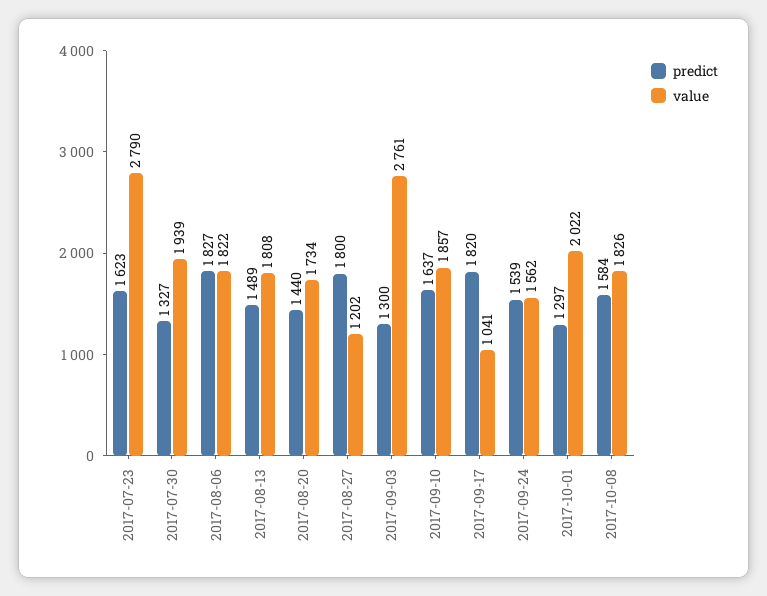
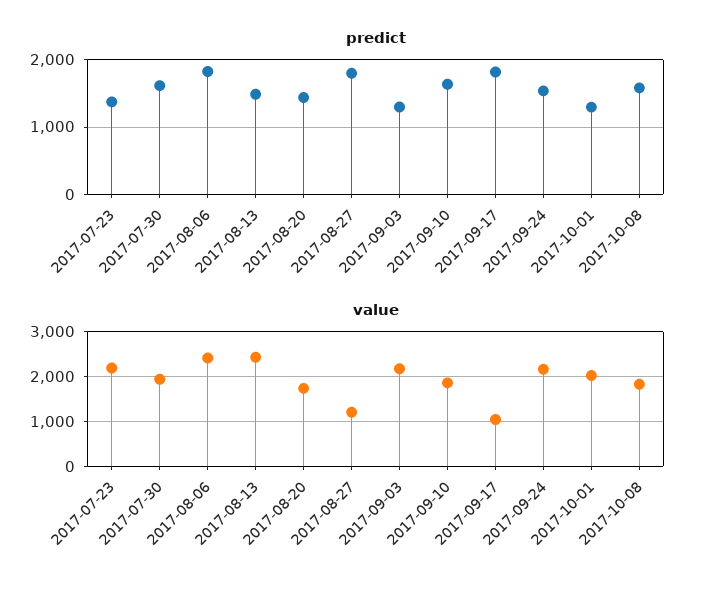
predict, 2017-07-23: 1623 -> 1400
value, 2017-07-23: 2790 -> 2200
predict, 2017-07-30: 1327 -> 1600
value, 2017-08-06: 1822 -> 2400
value, 2017-08-13: 1808 -> 2400
value, 2017-09-03: 2761 -> 2200
value, 2017-09-24: 1562 -> 2200

